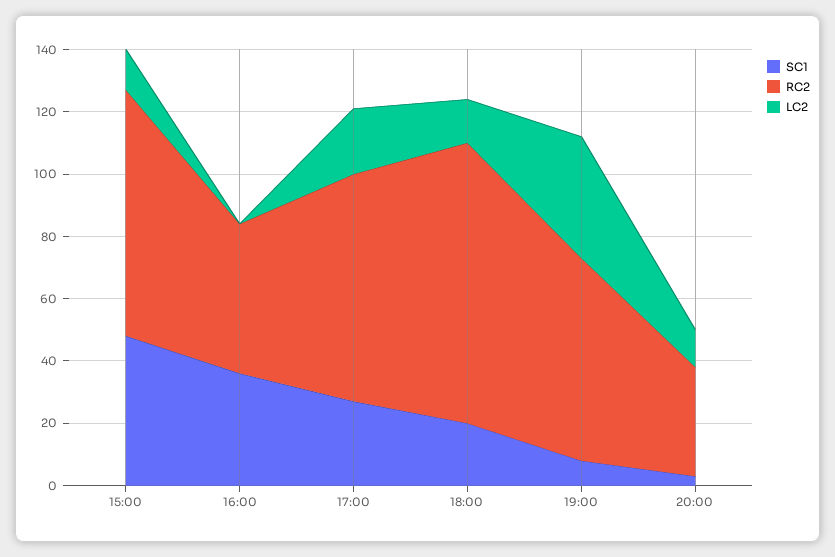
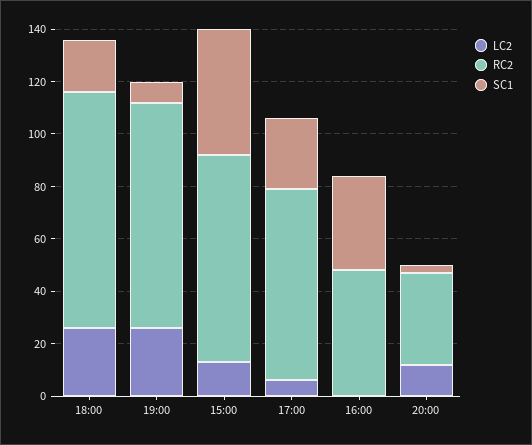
LC2, 17:00: 20 -> 5
LC2, 18:00: 15 -> 25
RC2, 19:00: 65 -> 85
LC2, 19:00: 40 -> 25

